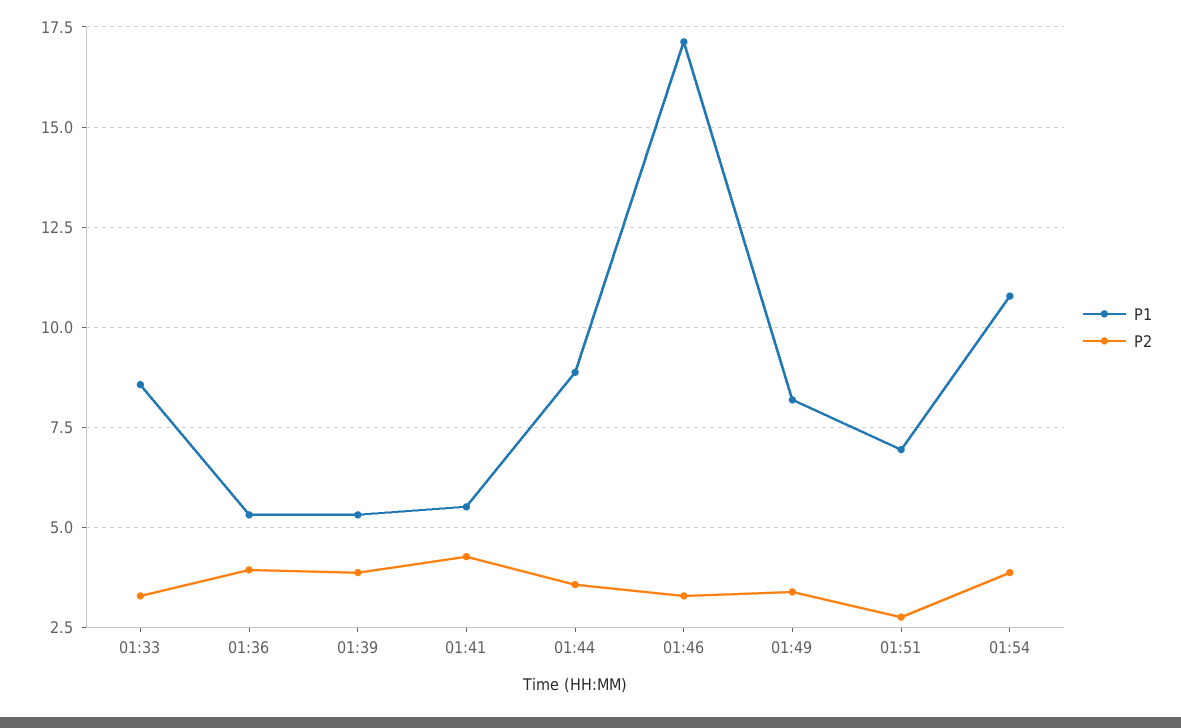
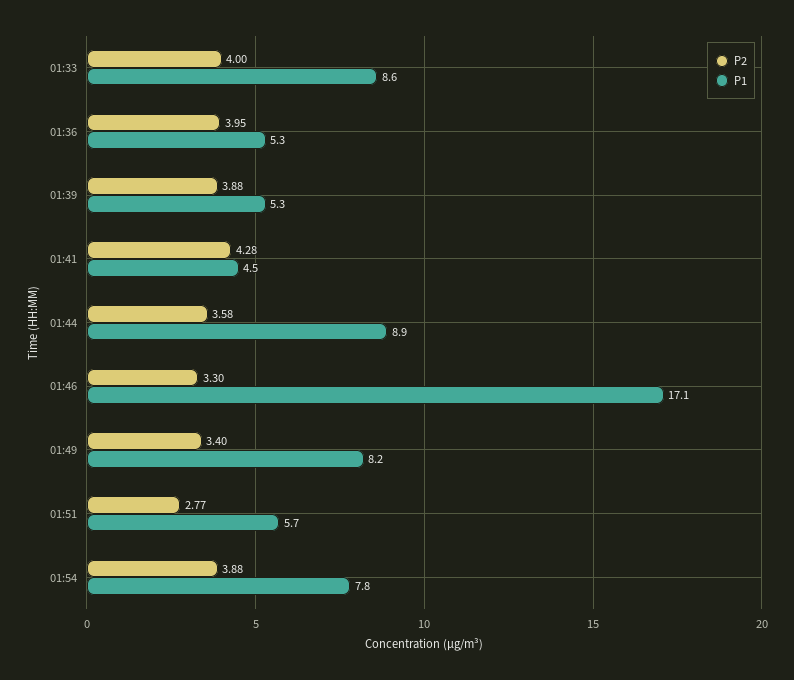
P2, 01:33: 3.25 -> 4
P1, 01:41: 5.5 -> 4.5
P1, 01:51: 7 -> 5.7
P1, 01:54: 10.75 -> 7.8

